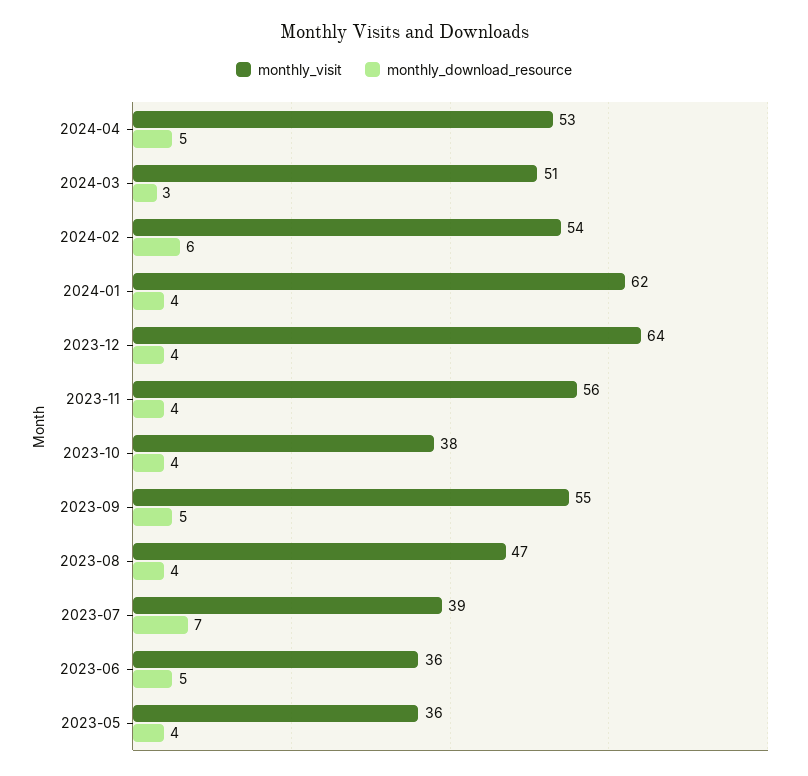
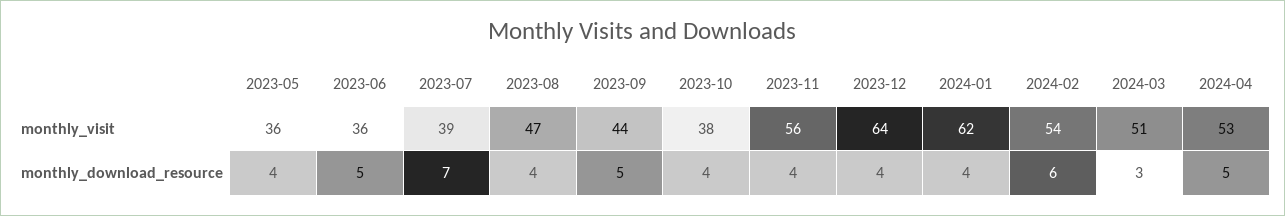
monthly_visit, 2023-09: 55 -> 44

